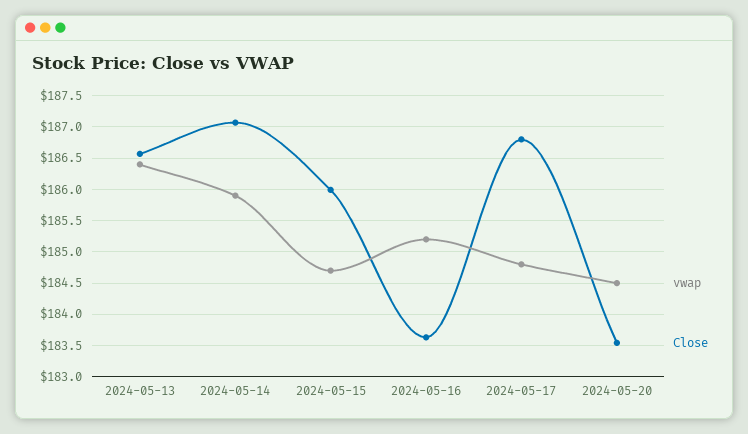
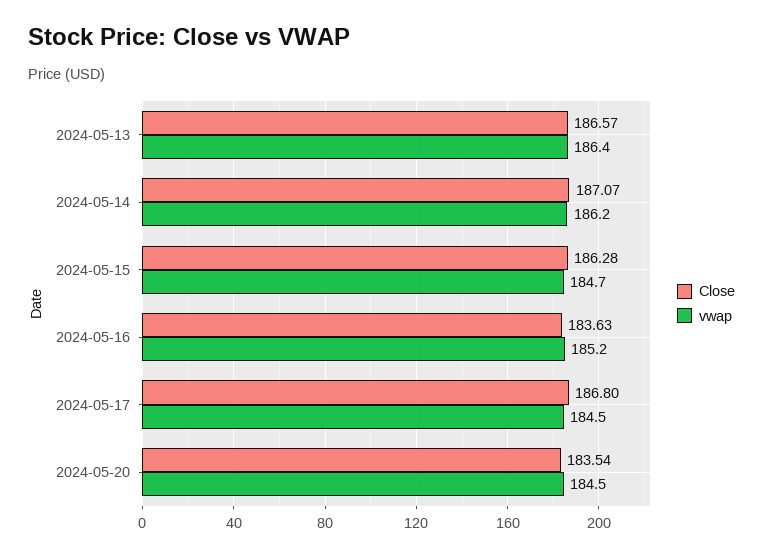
vwap, 2024-05-14: 185.9 -> 186.2
Close, 2024-05-15: 186 -> 186.28
vwap, 2024-05-17: 184.8 -> 184.5

